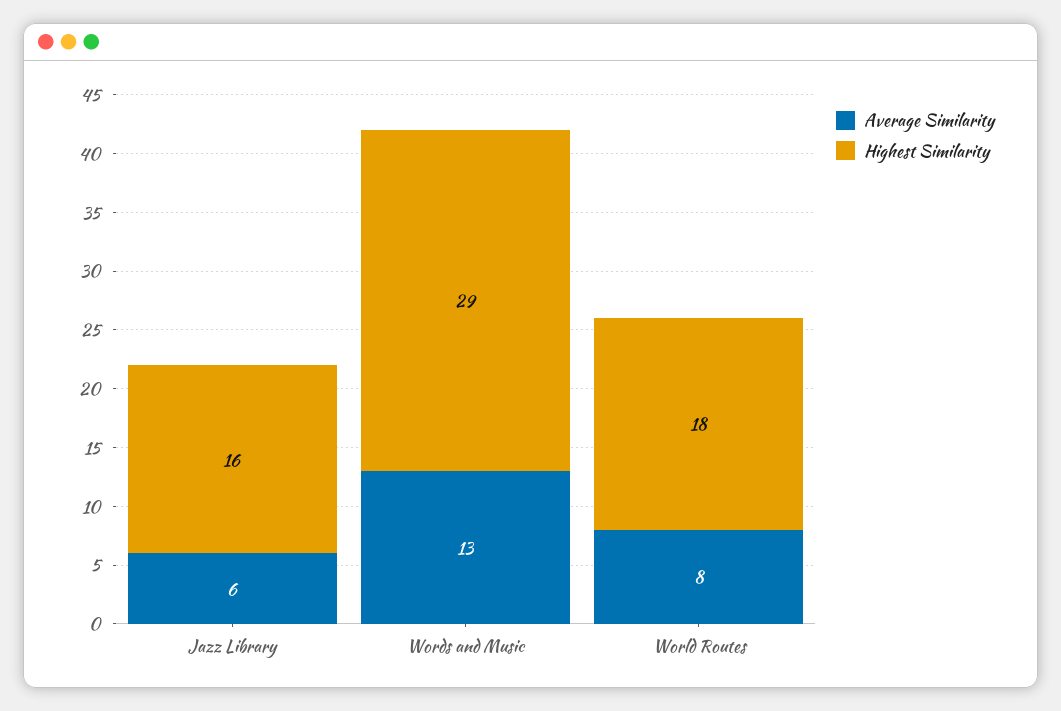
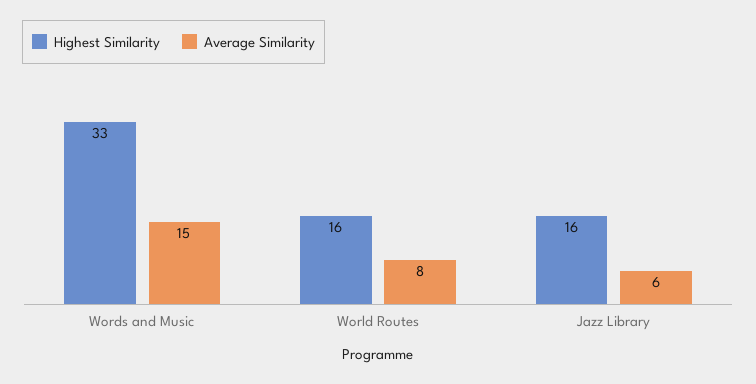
Average Similarity, Words and Music: 13 -> 15
Highest Similarity, Words and Music: 29 -> 33
Highest Similarity, World Routes: 18 -> 16

